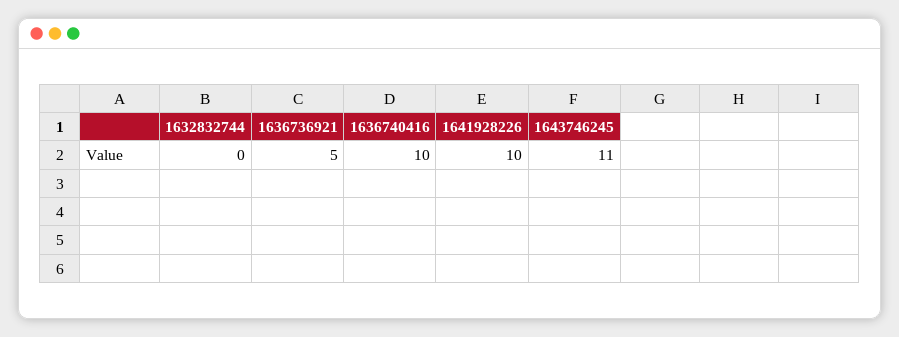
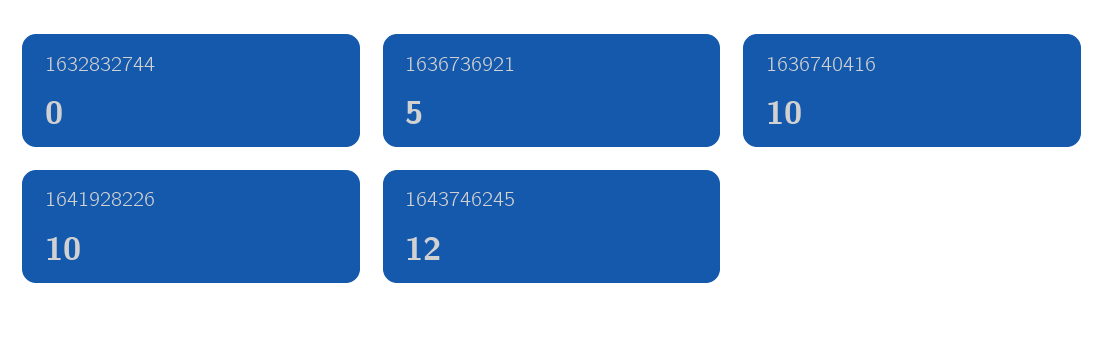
1643746245: 11 -> 12

